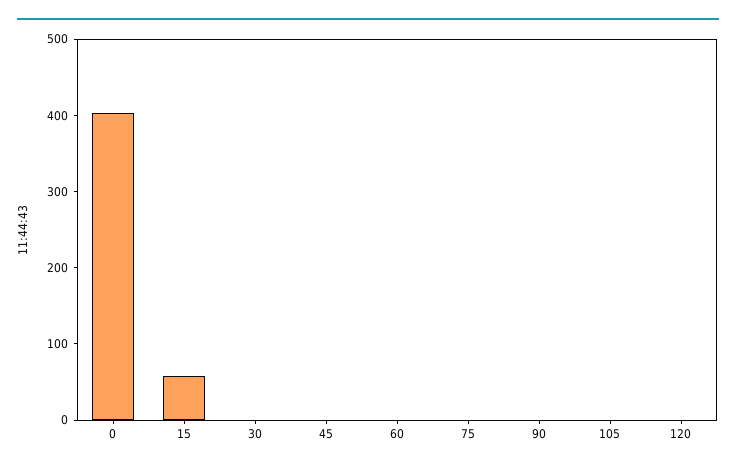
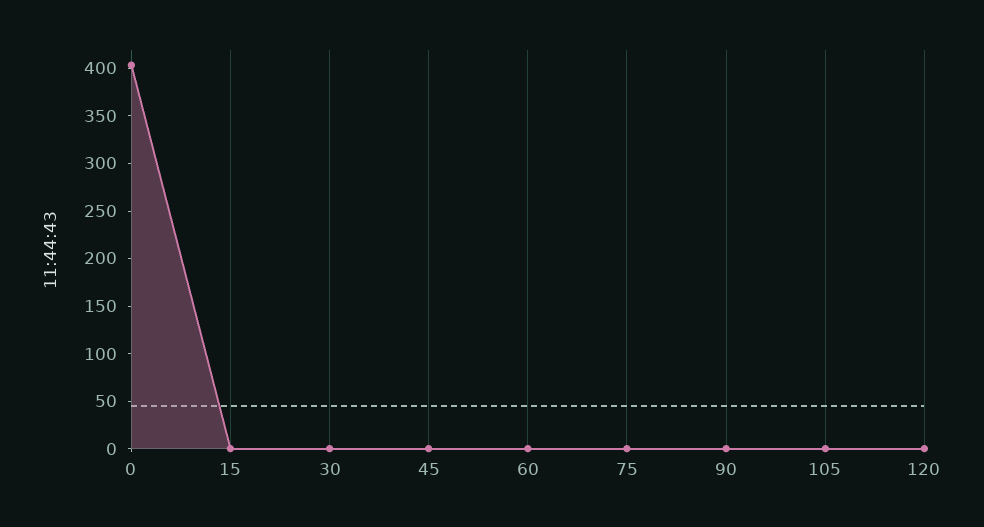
15: 60 -> 0

